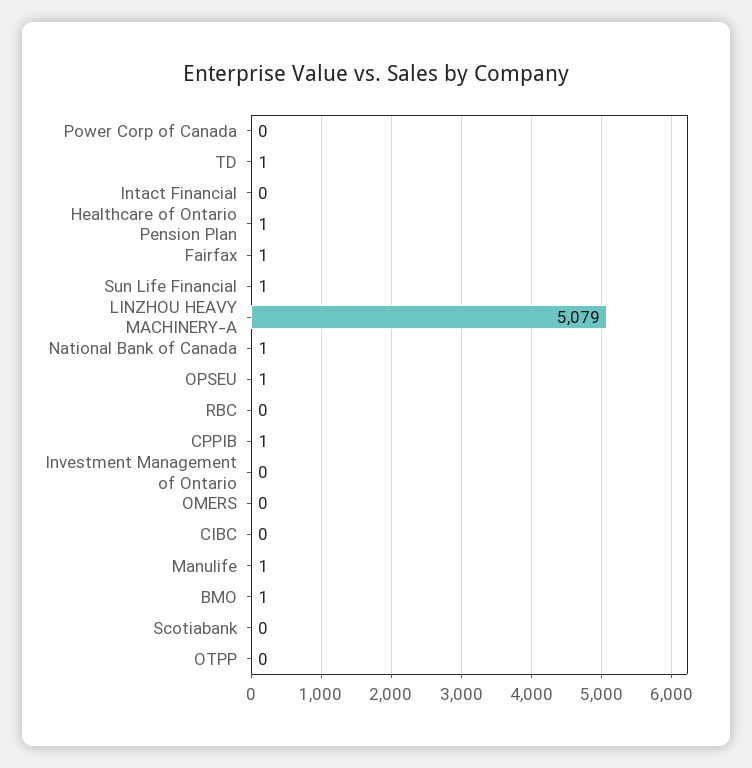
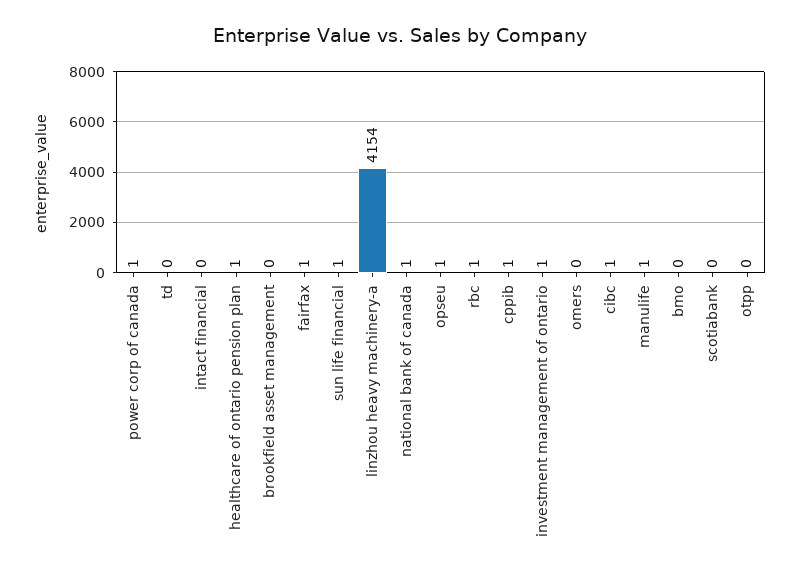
Power Corp of Canada: 0 -> 1
TD: 1 -> 0
LINZHOU HEAVY MACHINERY-A: 5079 -> 4154
RBC: 0 -> 1
Investment Management of Ontario: 0 -> 1
CIBC: 0 -> 1
BMO: 1 -> 0
brookfield asset management: none -> 0

